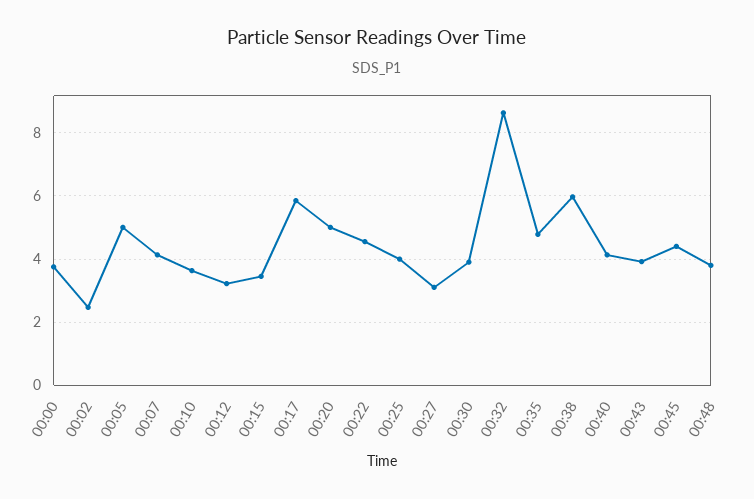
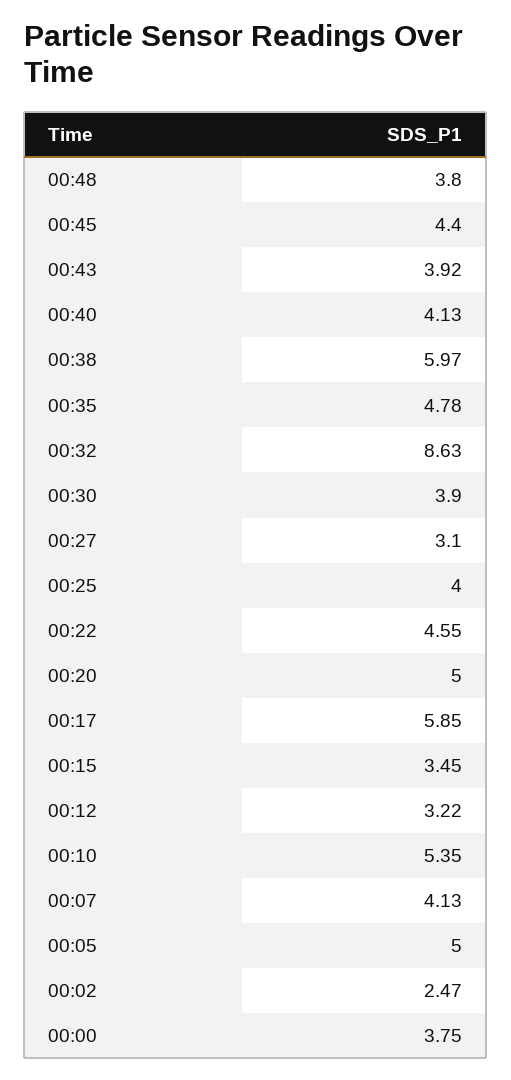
00:10: 3.6 -> 5.35

